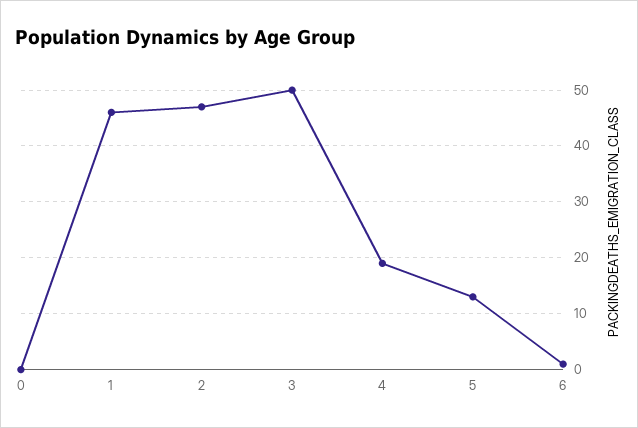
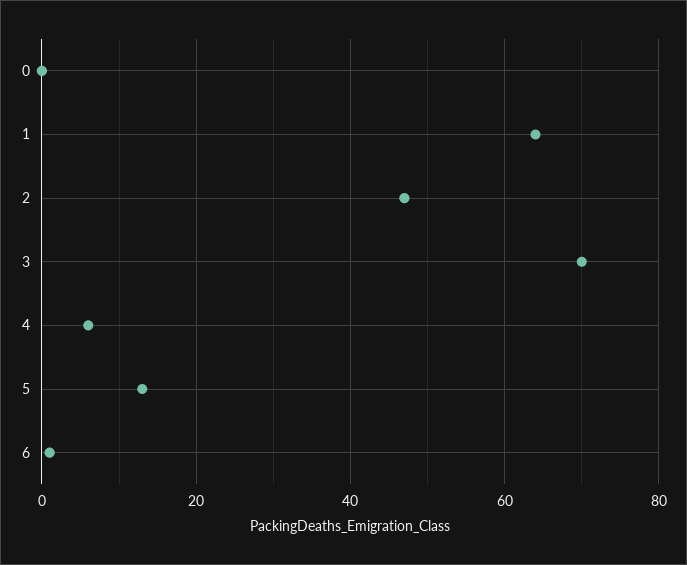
1: 45 -> 65
3: 50 -> 70
4: 20 -> 5

